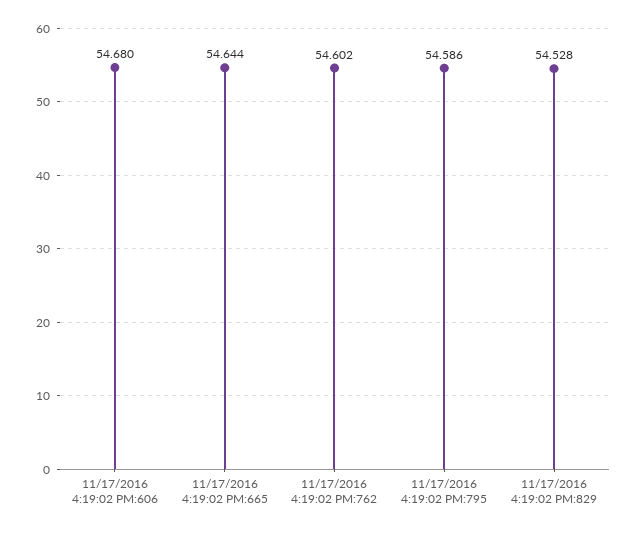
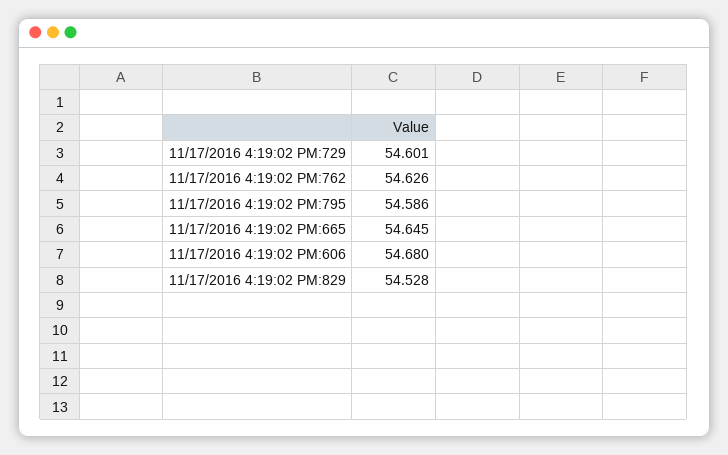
11/17/2016 4:19:02 PM:665: 54.644 -> 54.645
11/17/2016 4:19:02 PM:762: 54.602 -> 54.626
11/17/2016 4:19:02 PM:729: none -> 54.601

